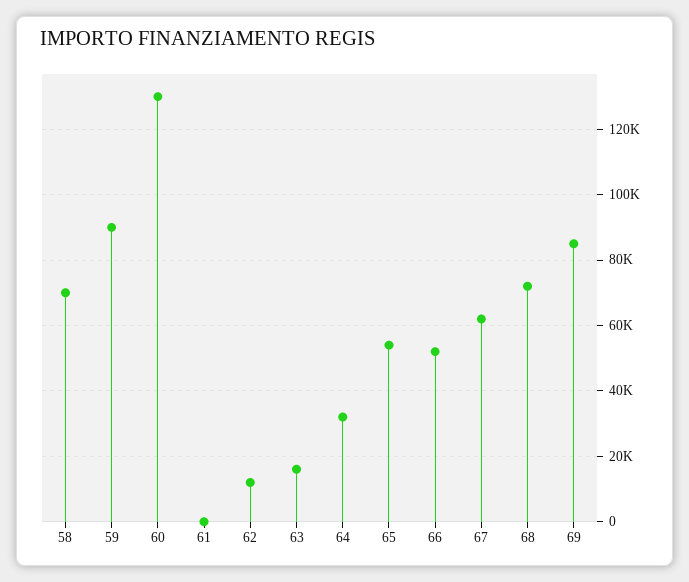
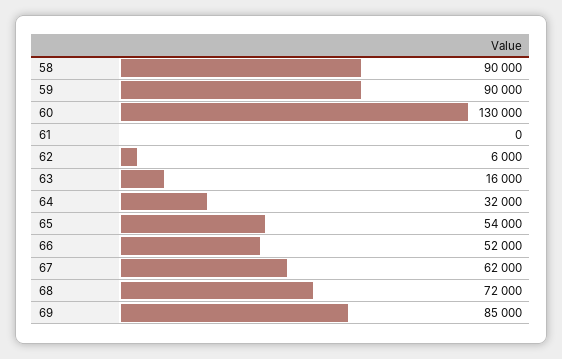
58: 70000 -> 90000
62: 12000 -> 6000

